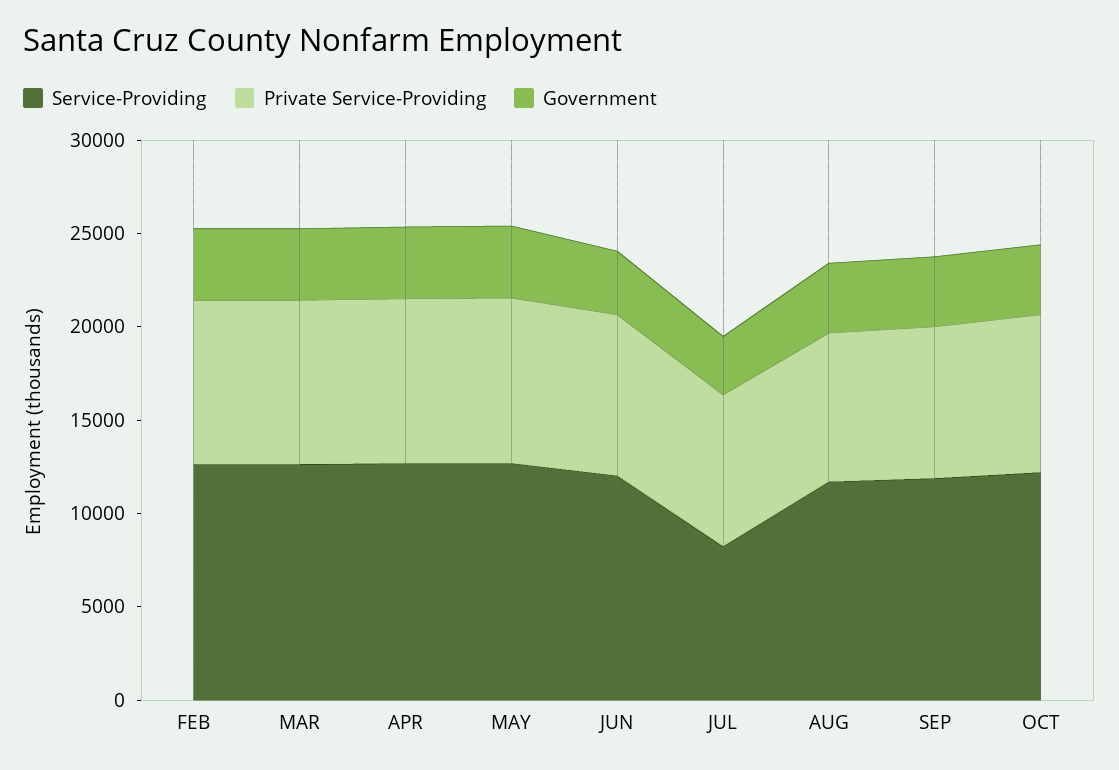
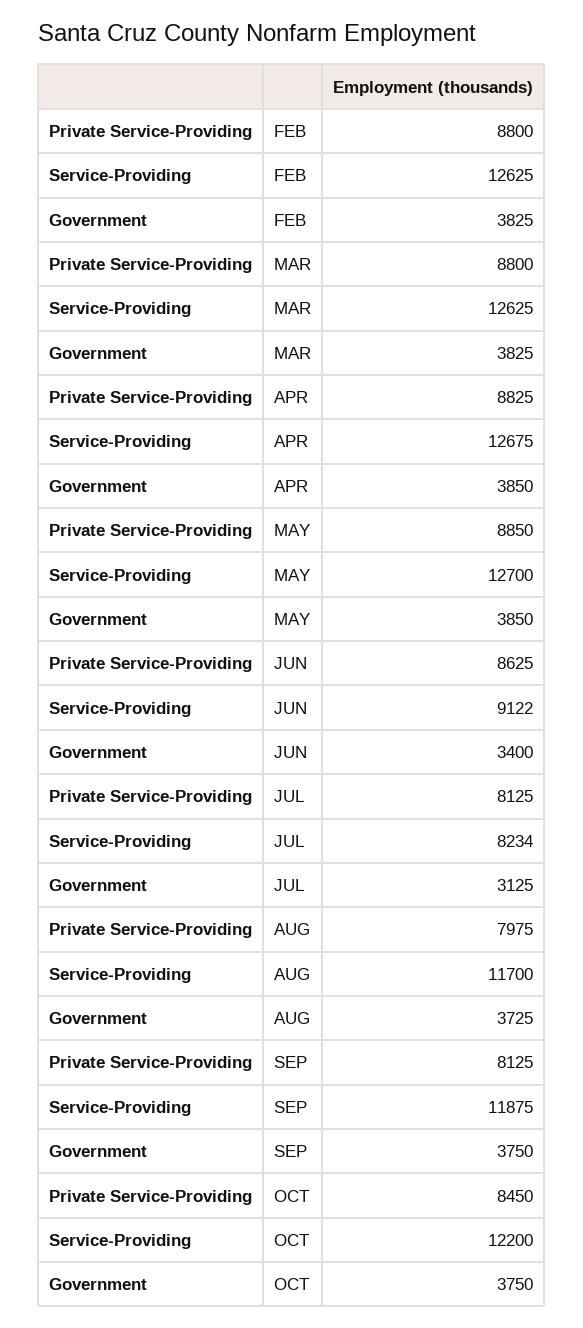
Service-Providing, JUN: 12000 -> 9122

